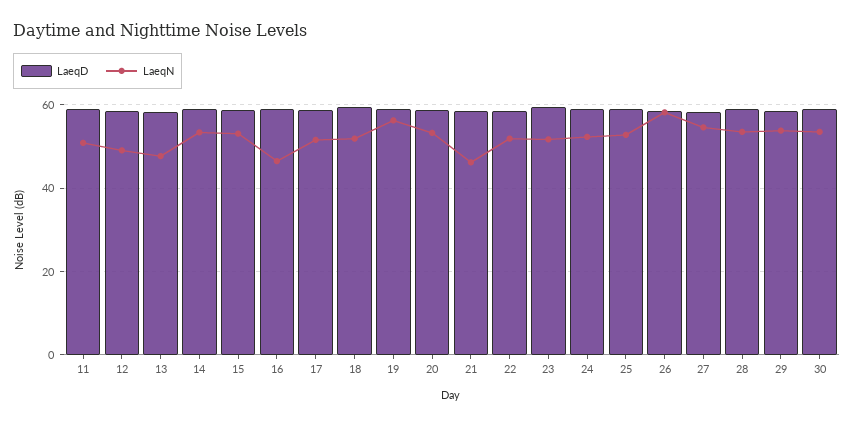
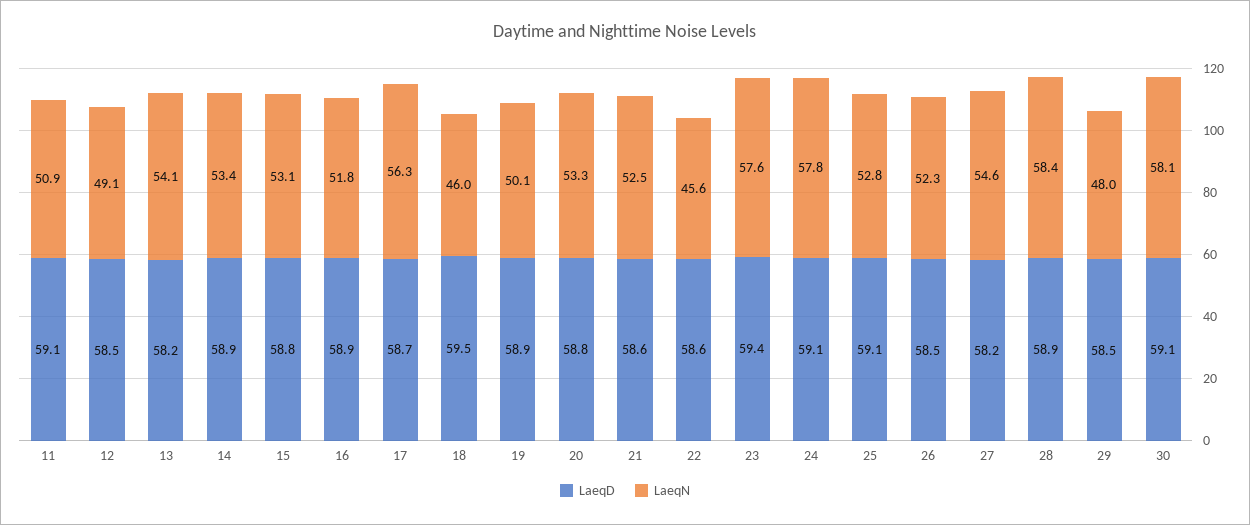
LaeqN, 13: 48 -> 54.1
LaeqN, 16: 46 -> 51.8
LaeqN, 17: 52 -> 56.3
LaeqN, 18: 52 -> 46
LaeqN, 19: 56 -> 50.1
LaeqN, 21: 46 -> 52.5
LaeqN, 22: 52 -> 45.6
LaeqN, 23: 52 -> 57.6
LaeqN, 24: 52 -> 57.8
LaeqN, 26: 58 -> 52.3
LaeqN, 28: 54 -> 58.4
LaeqN, 29: 54 -> 48
LaeqN, 30: 54 -> 58.1

